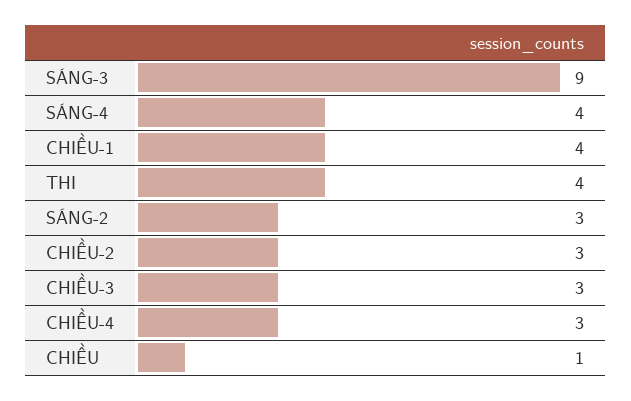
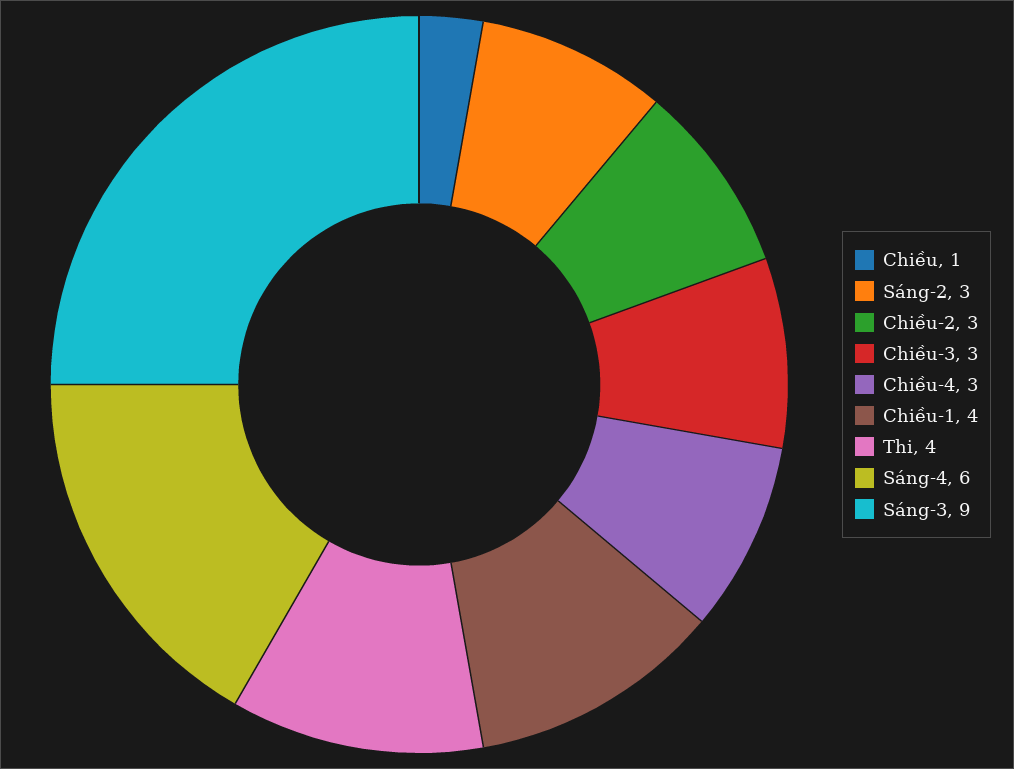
SÁNG-4: 4 -> 6

